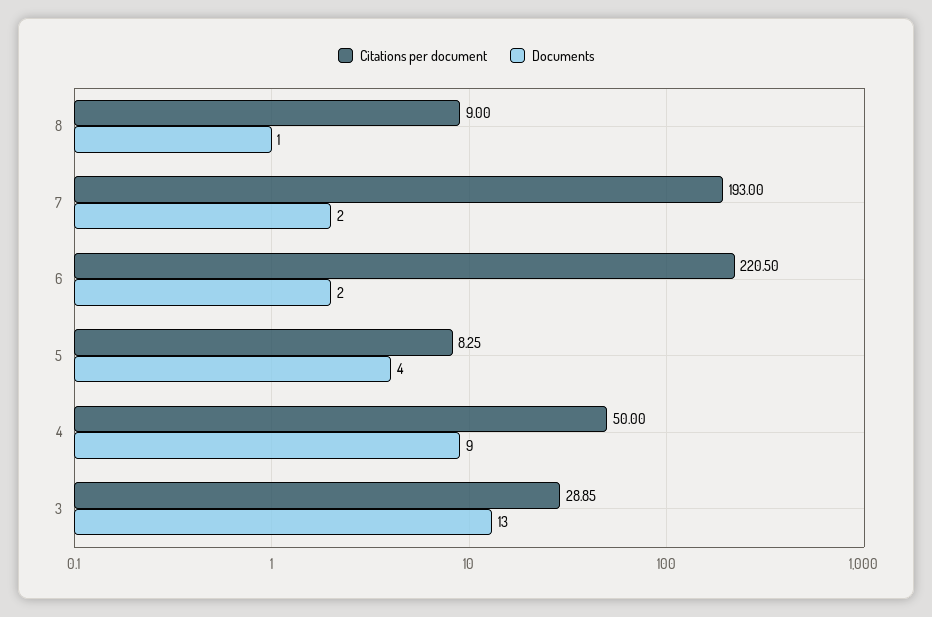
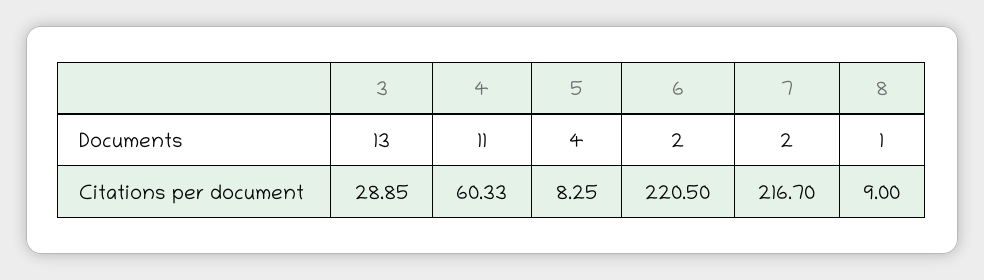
Citations per document, 7: 193 -> 216.7
Citations per document, 4: 50 -> 60.33
Documents, 4: 9 -> 11

